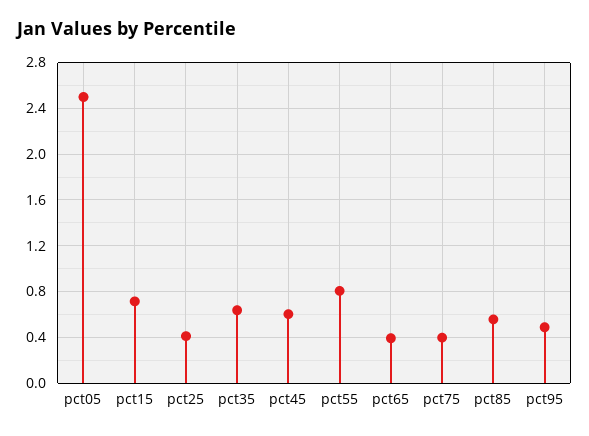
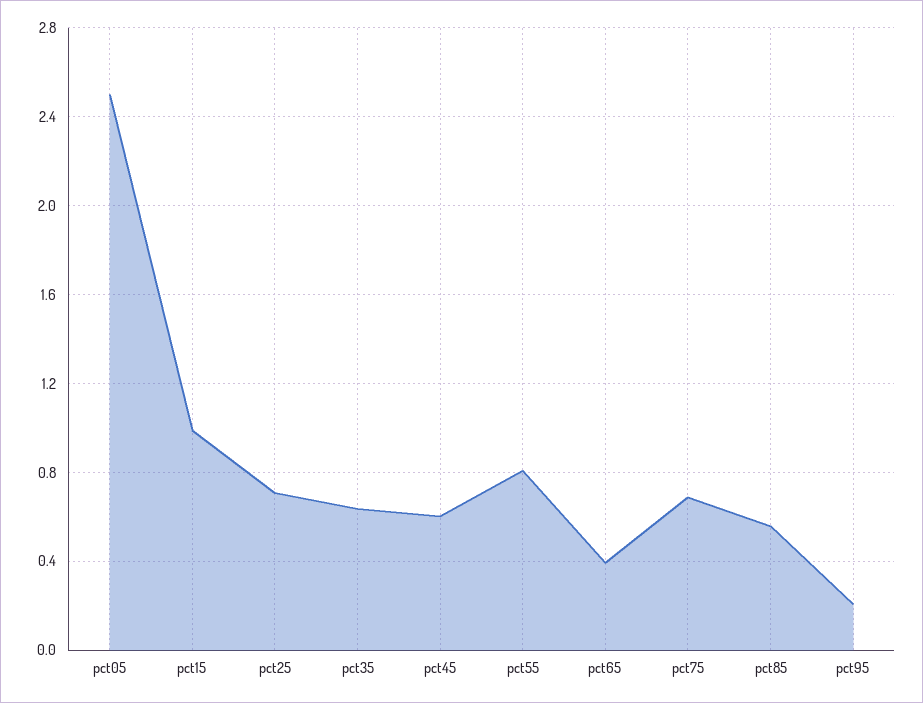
pct15: 0.7 -> 1
pct25: 0.4 -> 0.7
pct75: 0.4 -> 0.7
pct95: 0.5 -> 0.2

